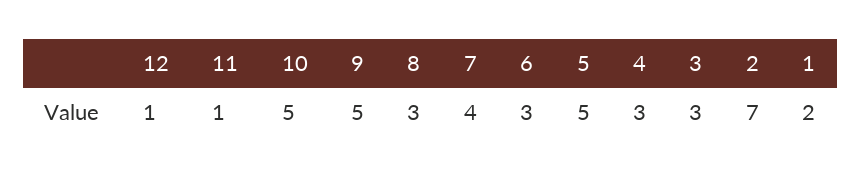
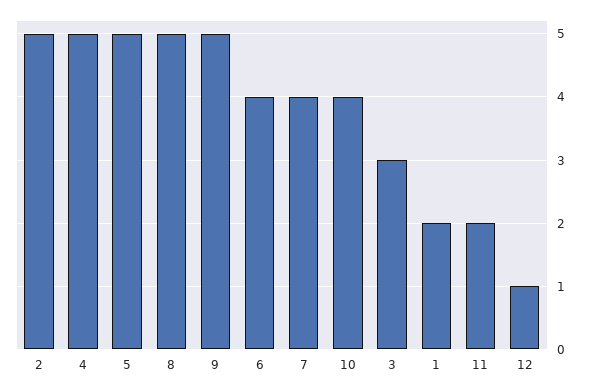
11: 1 -> 2
10: 5 -> 4
8: 3 -> 5
6: 3 -> 4
4: 3 -> 5
2: 7 -> 5

